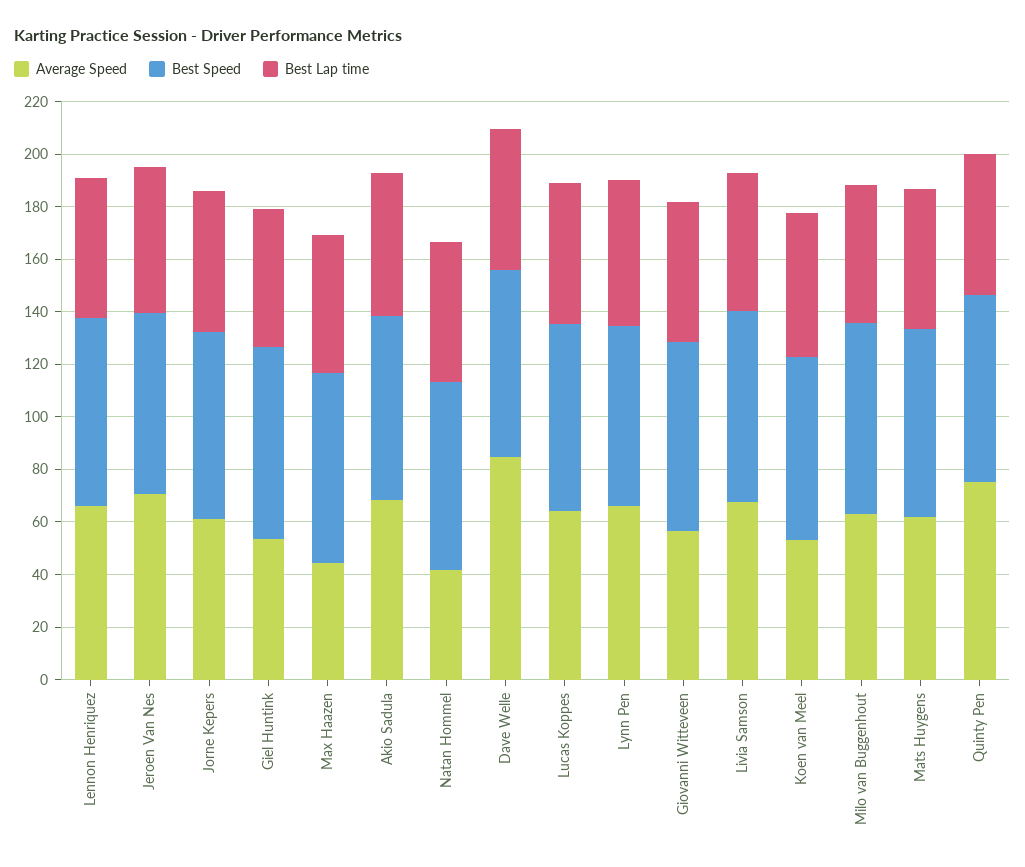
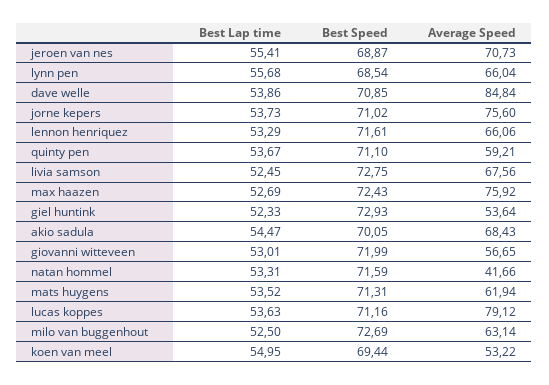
Average Speed, Jorne Kepers: 60 -> 75.6
Average Speed, Max Haazen: 45 -> 75.92
Average Speed, Lucas Koppes: 65 -> 79.12
Average Speed, Quinty Pen: 75 -> 59.21

